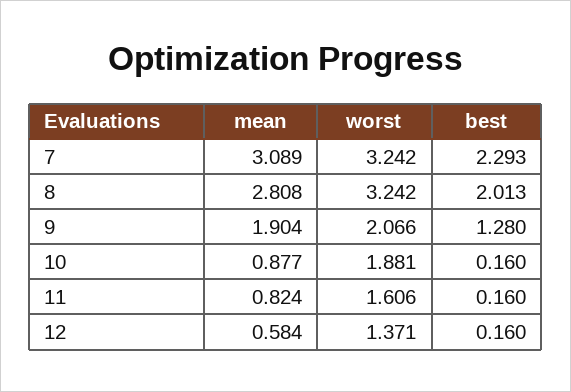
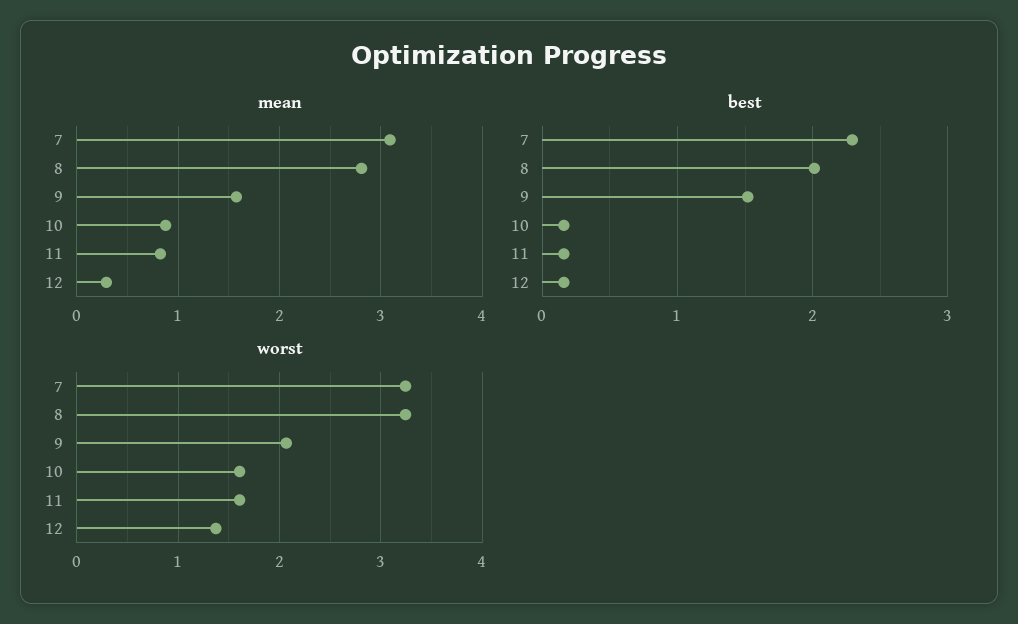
mean, 9: 1.904 -> 1.6
best, 9: 1.28 -> 1.5
worst, 10: 1.881 -> 1.6
mean, 12: 0.584 -> 0.3

